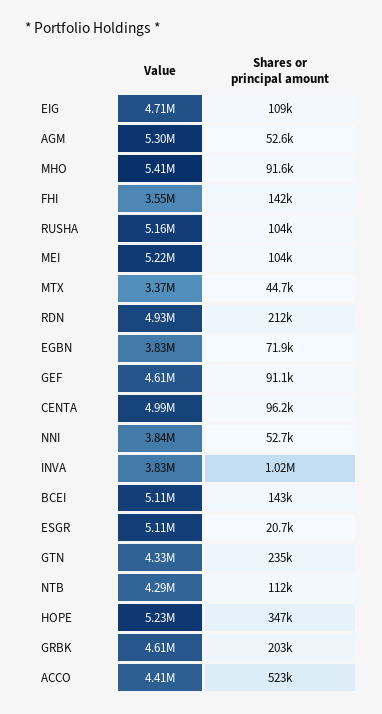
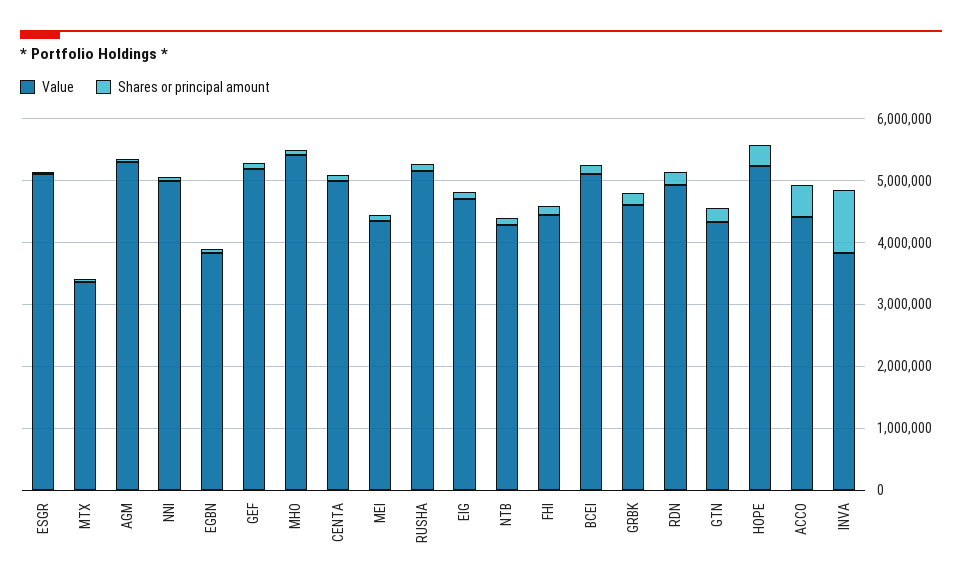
Value, FHI: 3550000 -> 4400000
Value, MEI: 5220000 -> 4400000
Value, GEF: 4610000 -> 5200000
Value, NNI: 3840000 -> 5000000

